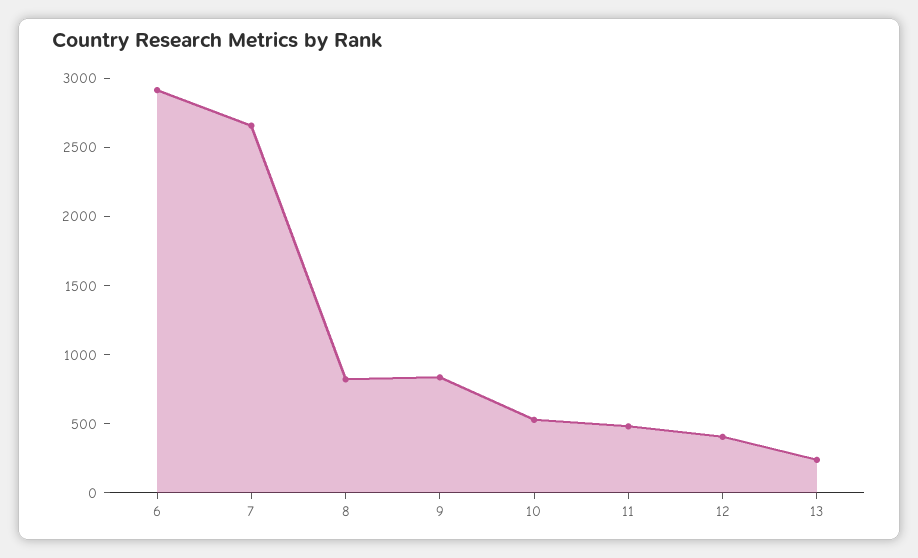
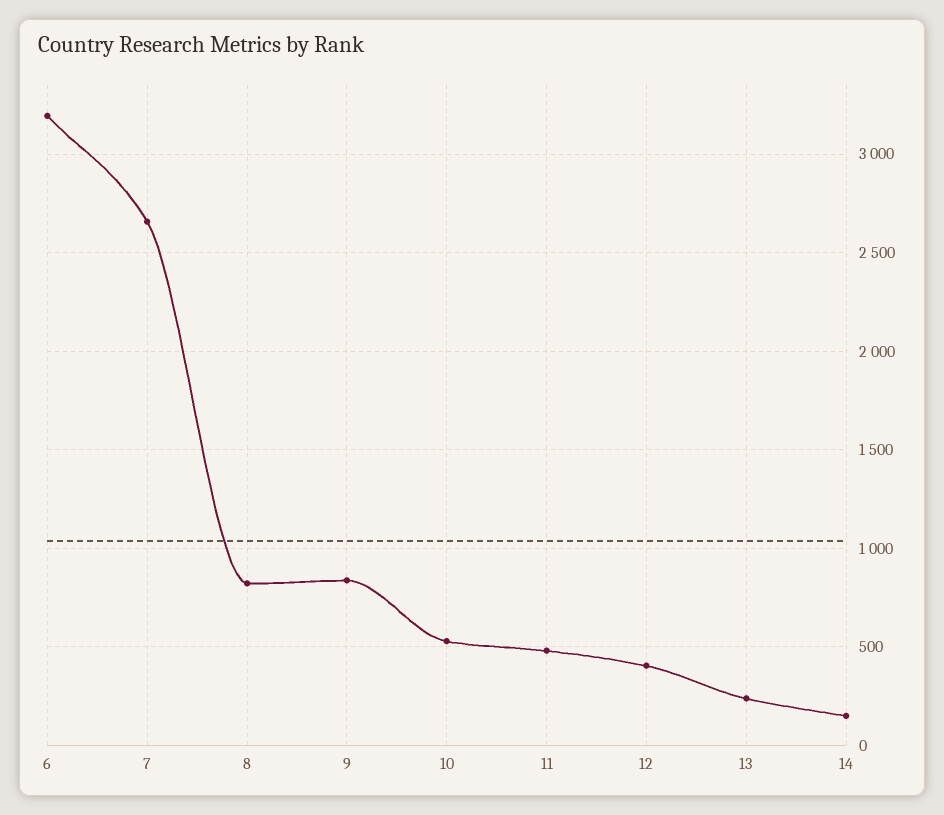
6: 2900 -> 3200
14: none -> 150

